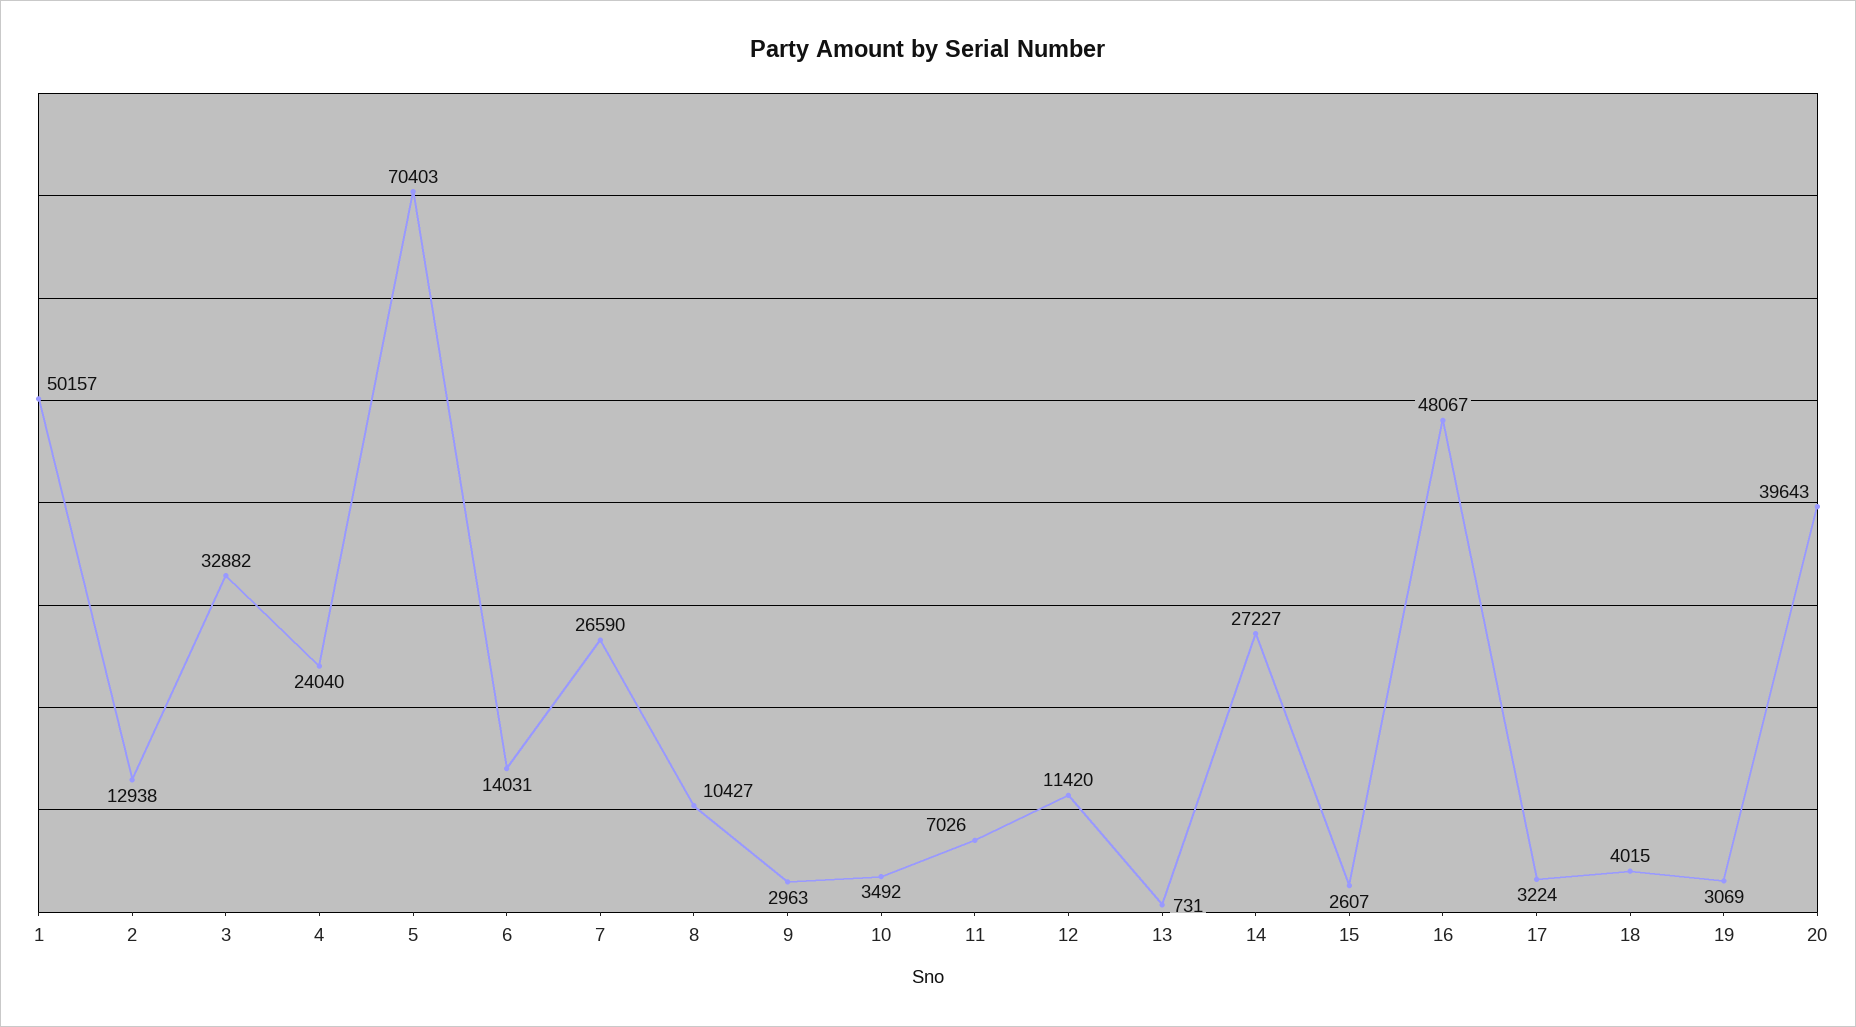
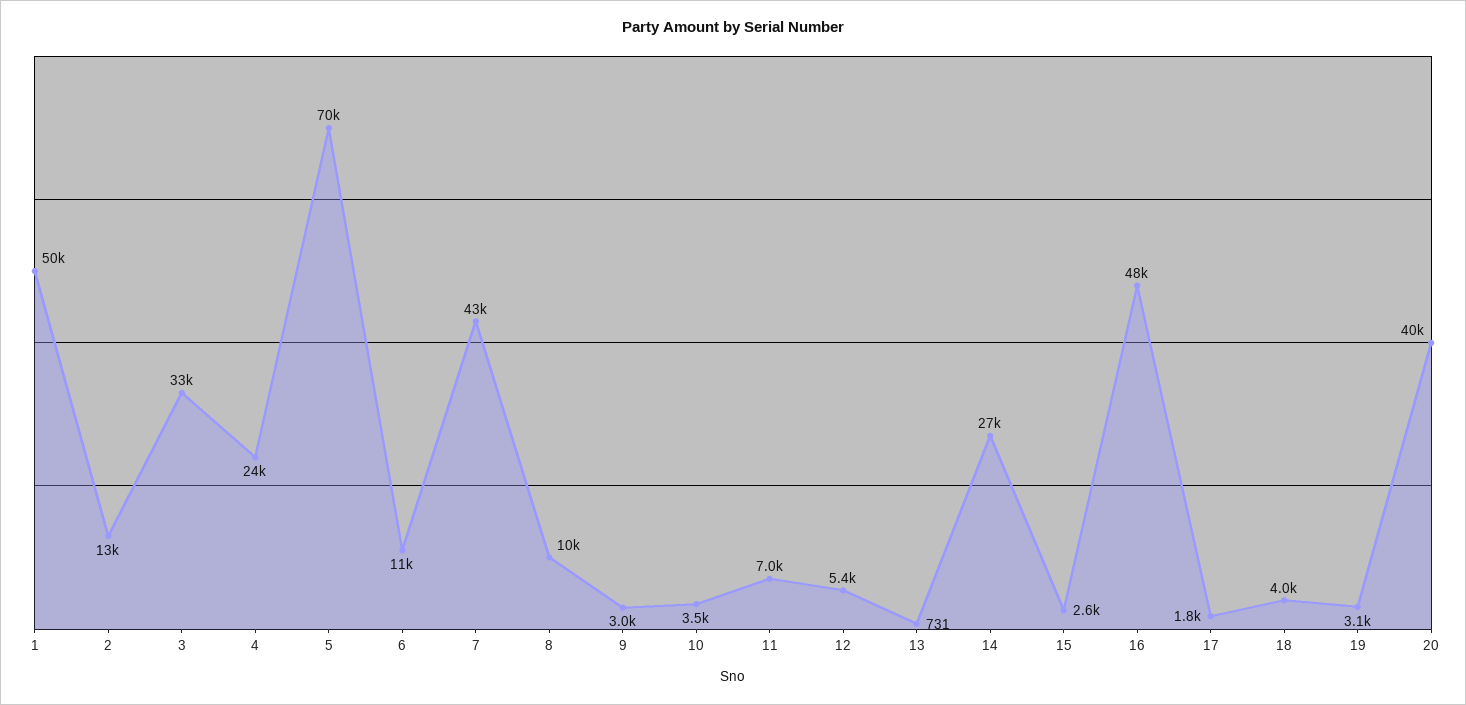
6: 14031 -> 11000
7: 26590 -> 43000
12: 11420 -> 5400
17: 3224 -> 1800

